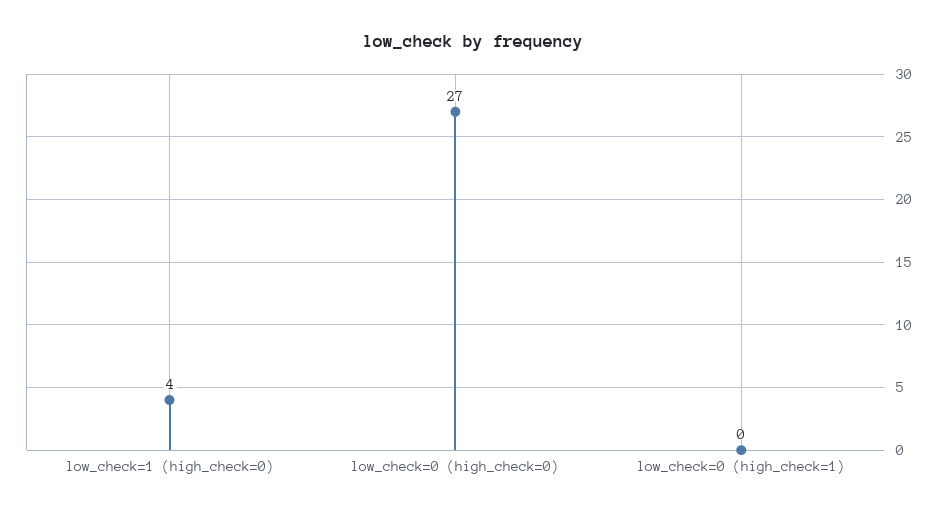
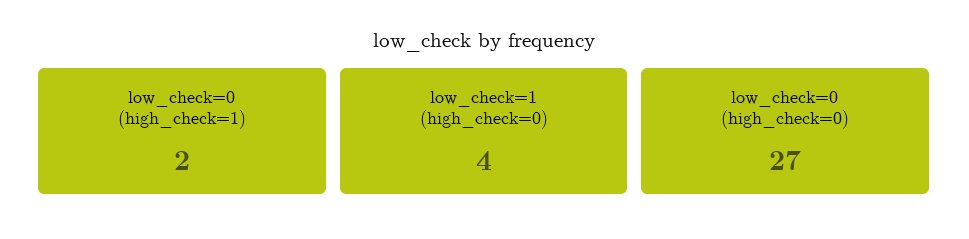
low_check=0 (high_check=1): 0 -> 2

